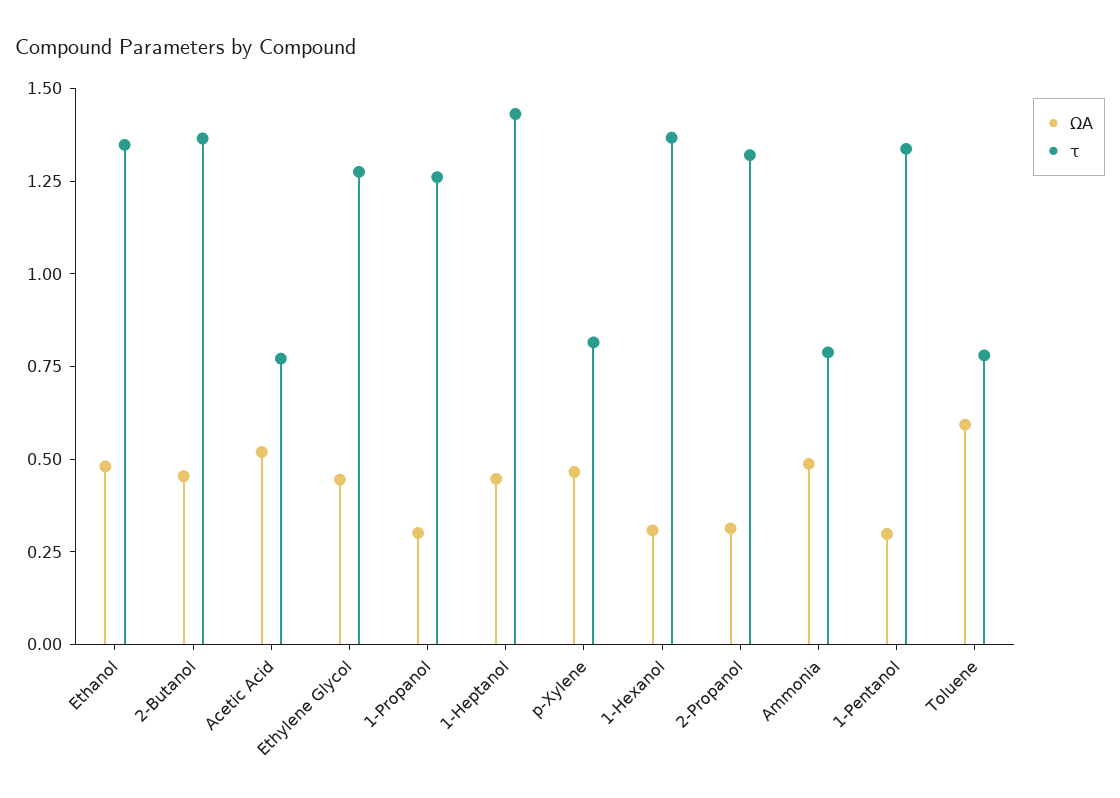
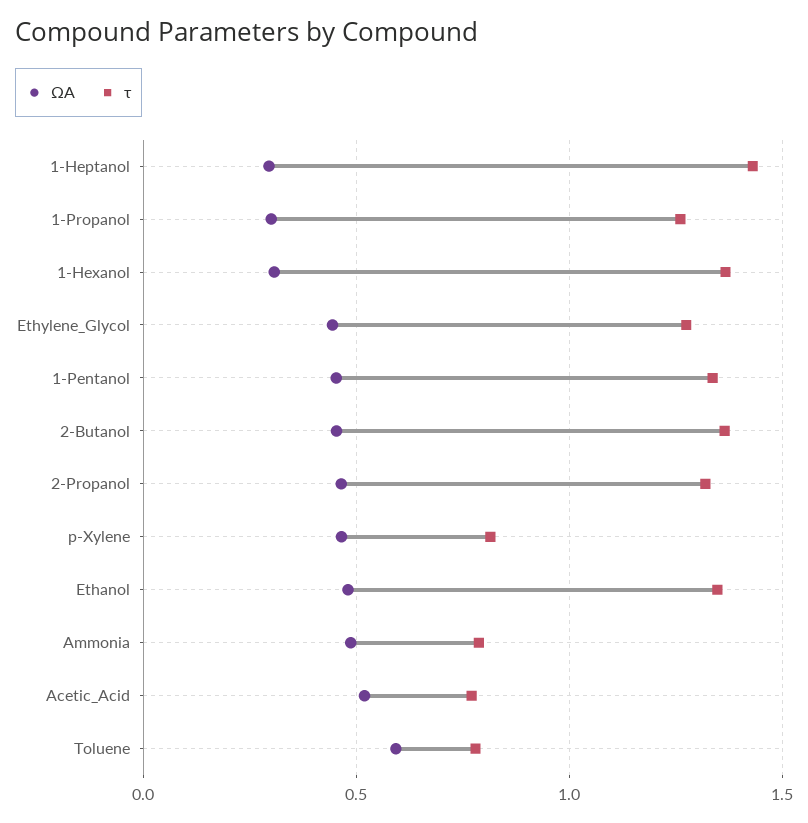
ΩA, 1-Heptanol: 0.45 -> 0.3
ΩA, 2-Propanol: 0.3 -> 0.45
ΩA, 1-Pentanol: 0.3 -> 0.45

